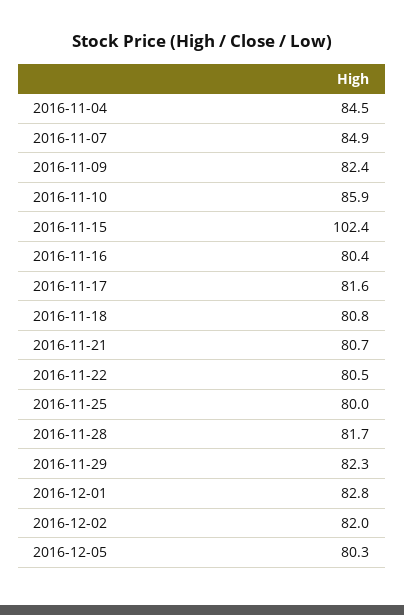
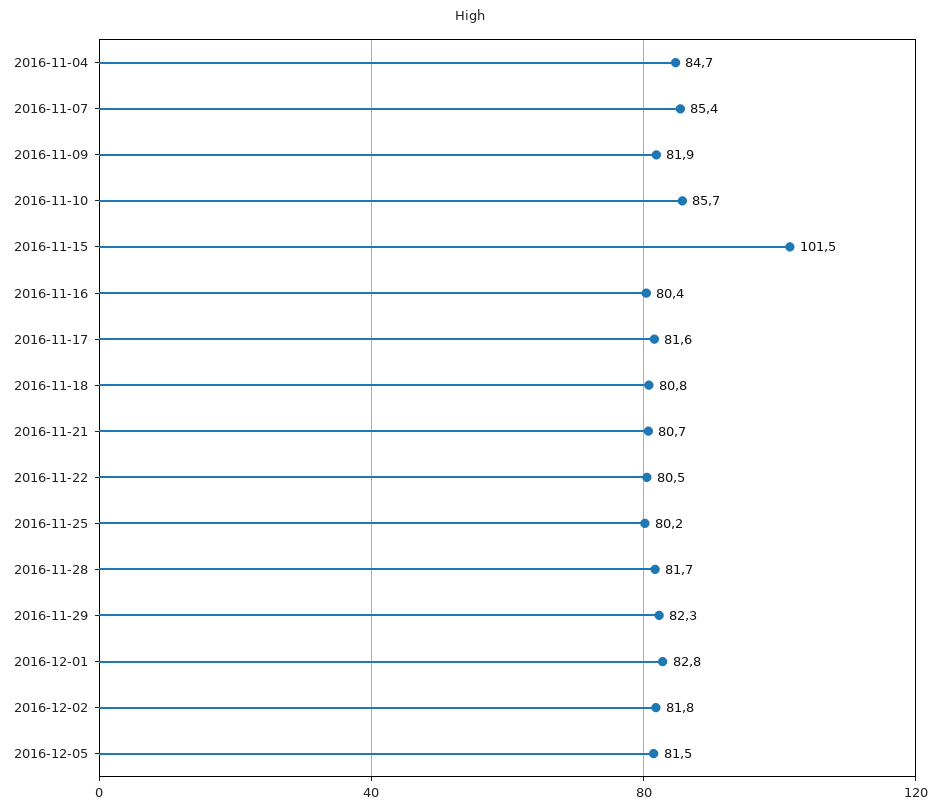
2016-11-04: 84.5 -> 84.7
2016-11-07: 84.9 -> 85.4
2016-11-09: 82.4 -> 81.9
2016-11-10: 85.9 -> 85.7
2016-11-15: 102.4 -> 101.5
2016-11-25: 80 -> 80.2
2016-12-02: 82 -> 81.8
2016-12-05: 80.3 -> 81.5

